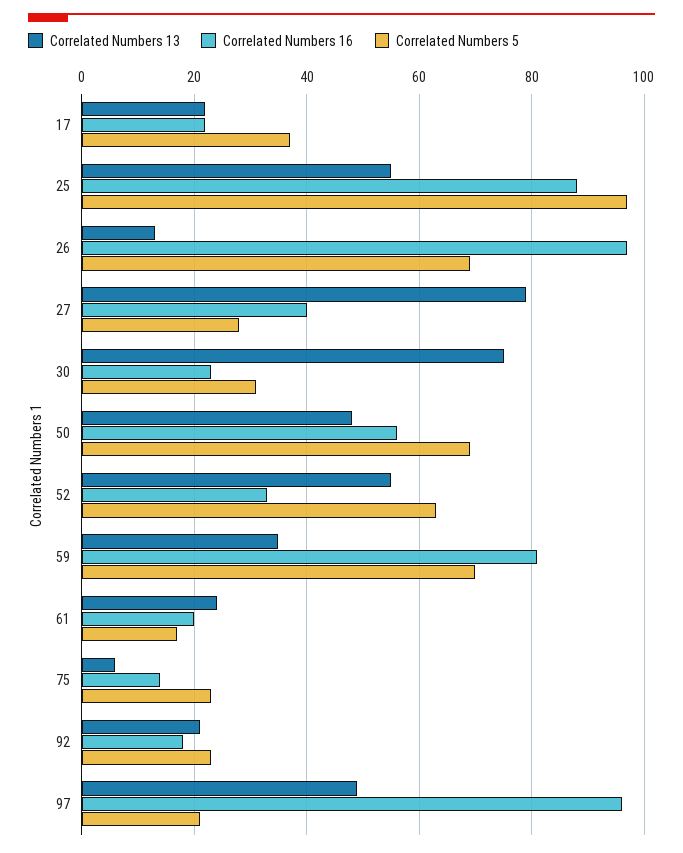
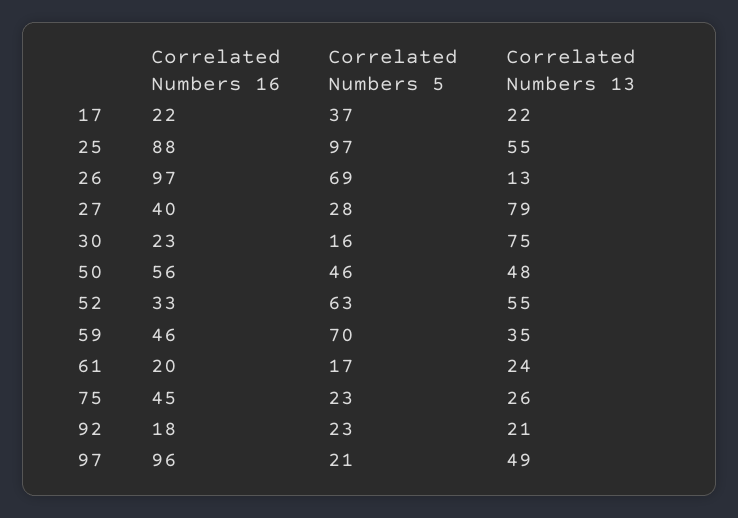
Correlated Numbers 5, 30: 30 -> 16
Correlated Numbers 5, 50: 70 -> 46
Correlated Numbers 16, 59: 80 -> 46
Correlated Numbers 13, 75: 5 -> 26
Correlated Numbers 16, 75: 15 -> 45

